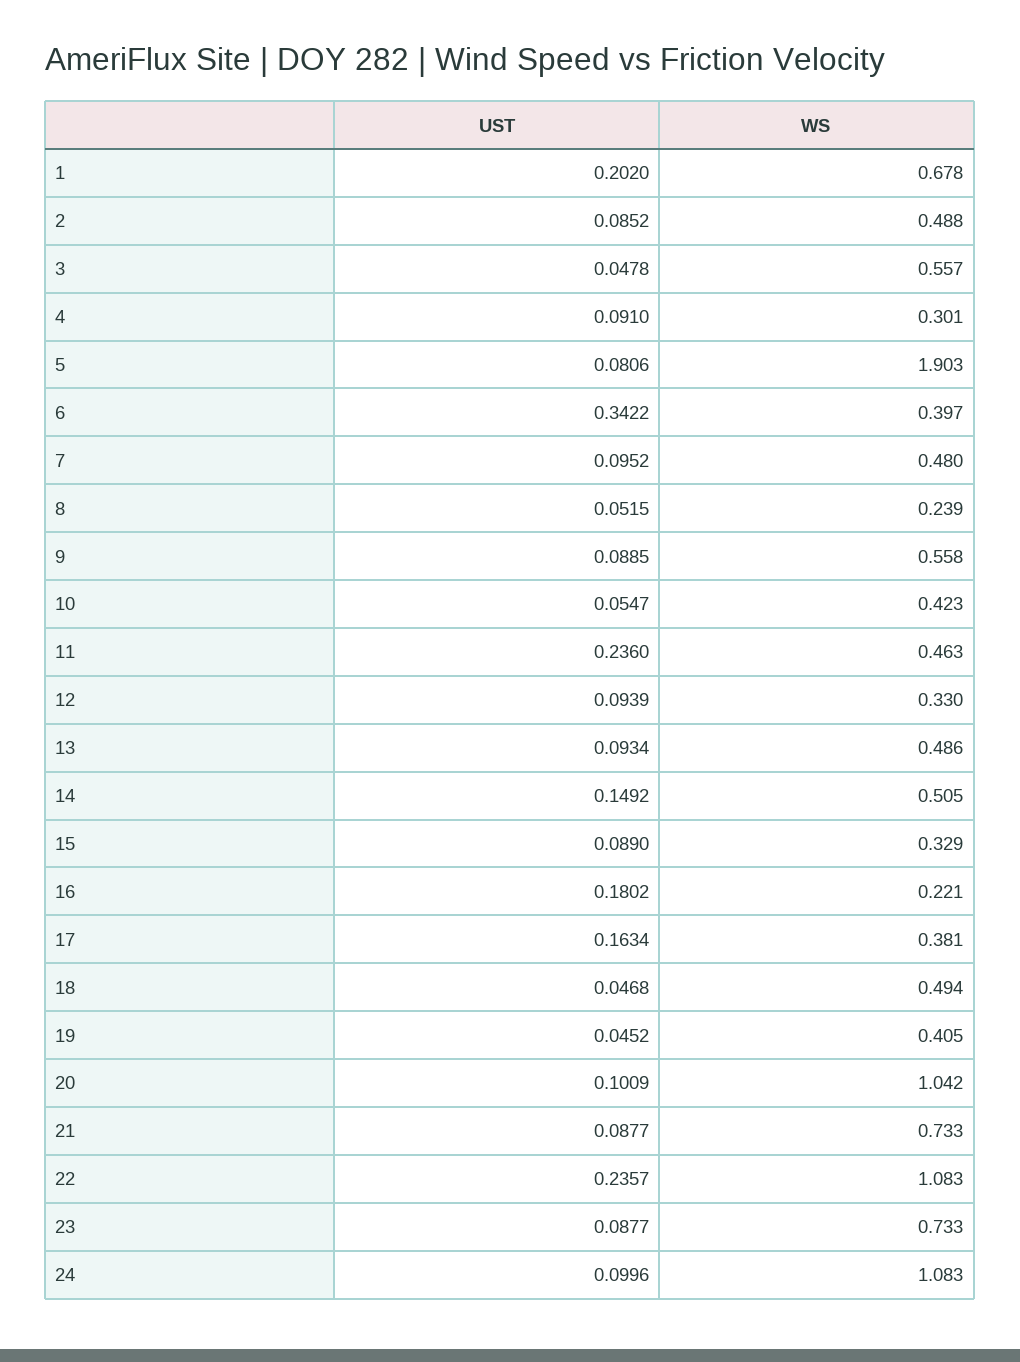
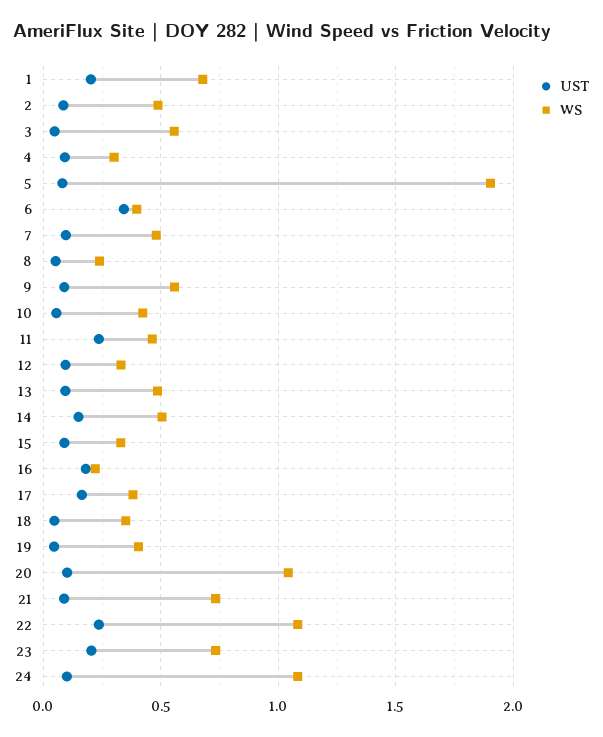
WS, 18: 0.494 -> 0.35
UST, 23: 0.0877 -> 0.2

